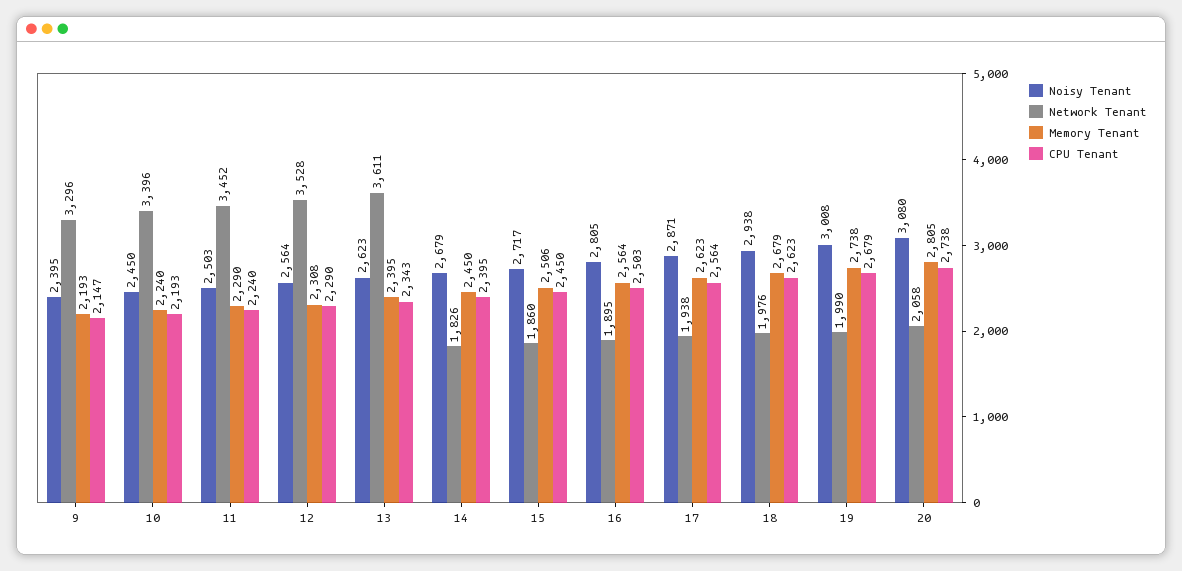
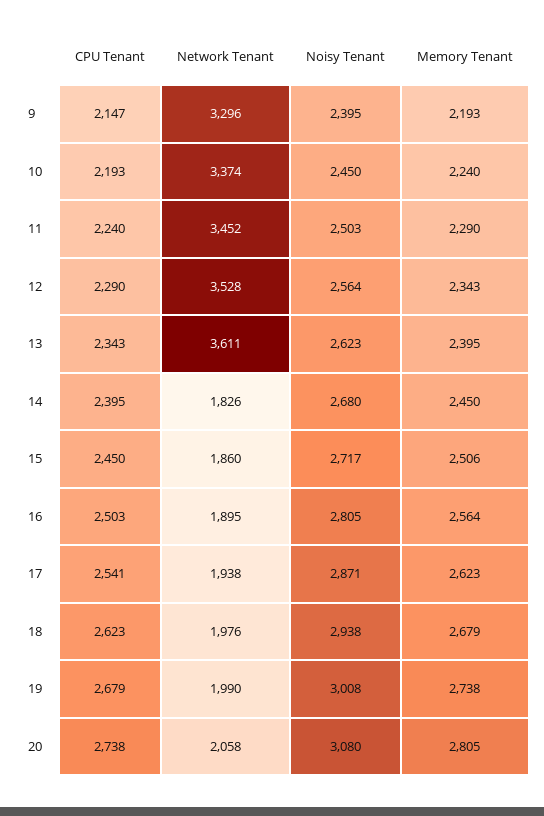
Network Tenant, 10: 3396 -> 3374
Memory Tenant, 12: 2308 -> 2343
Noisy Tenant, 14: 2679 -> 2680
CPU Tenant, 17: 2564 -> 2541

